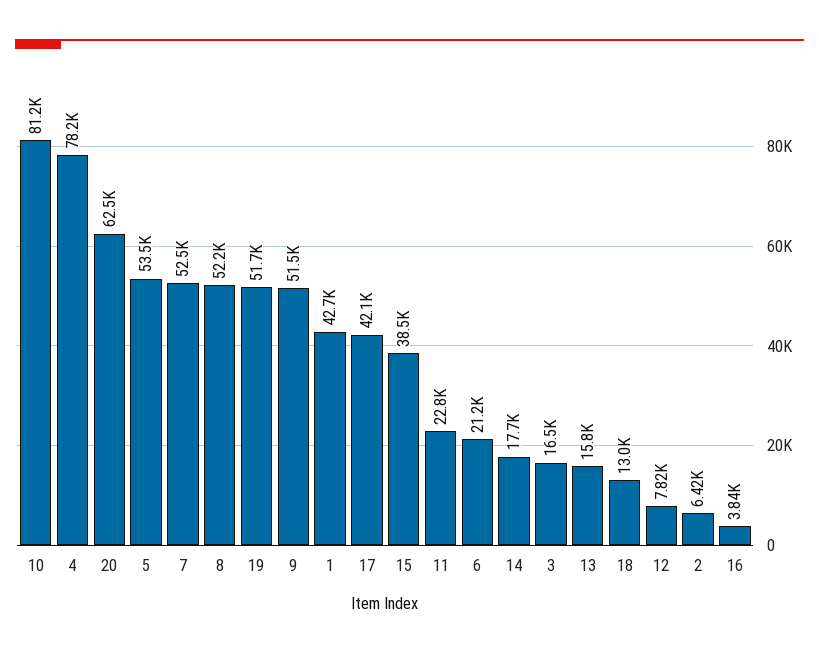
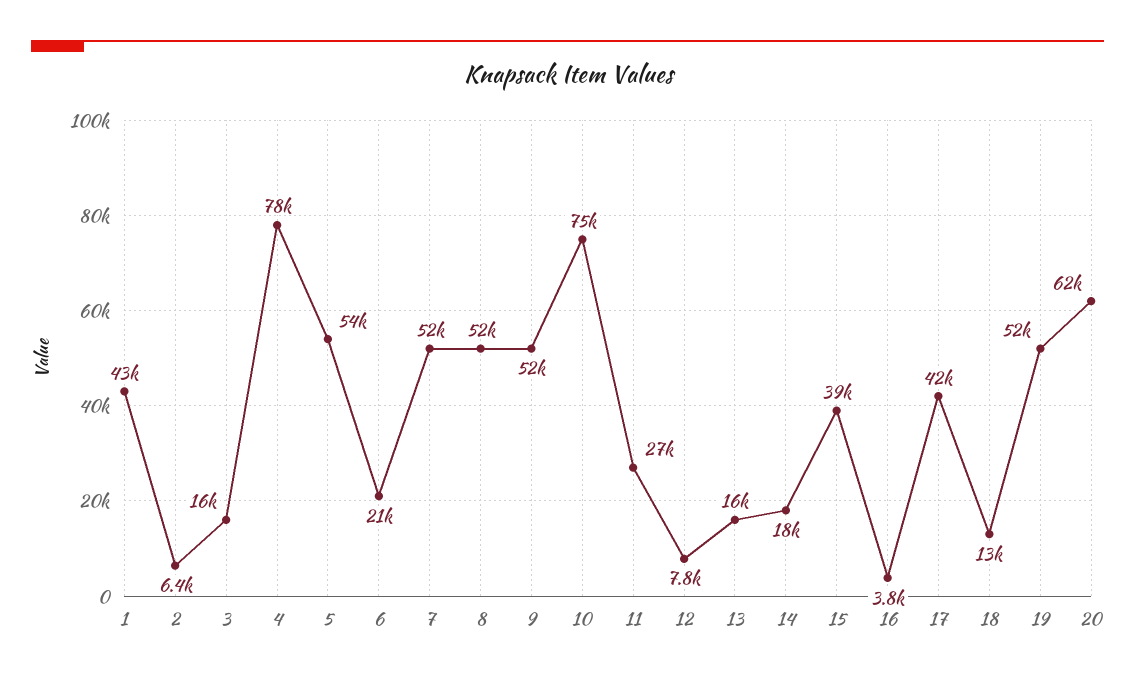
10: 81200 -> 75000
11: 22800 -> 27000

